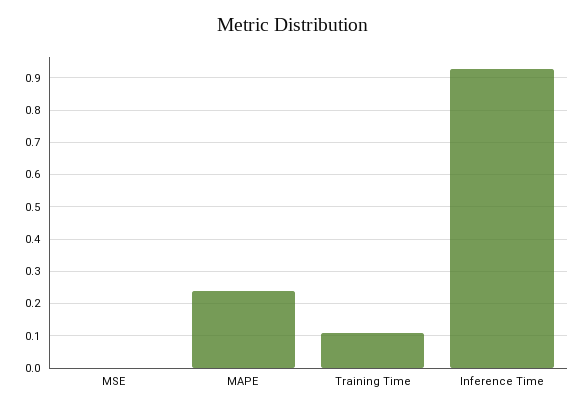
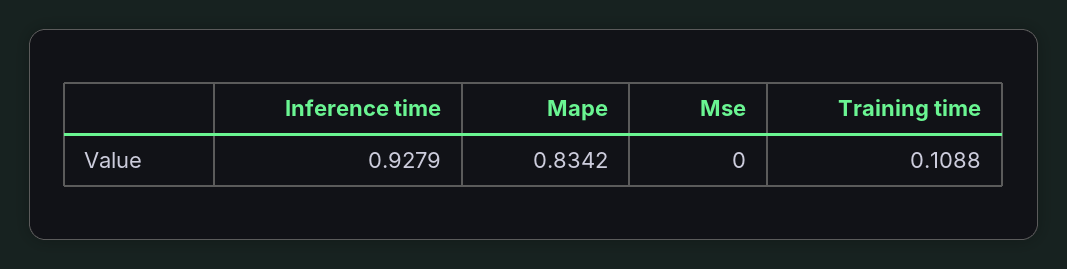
MAPE: 0.24 -> 0.8342

